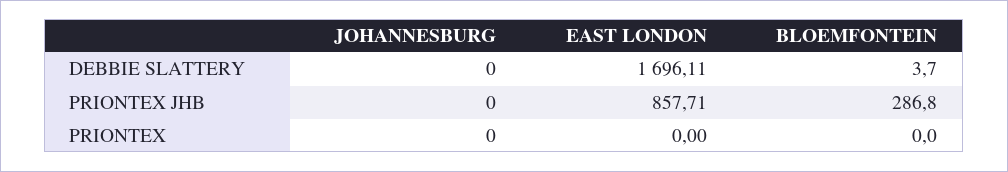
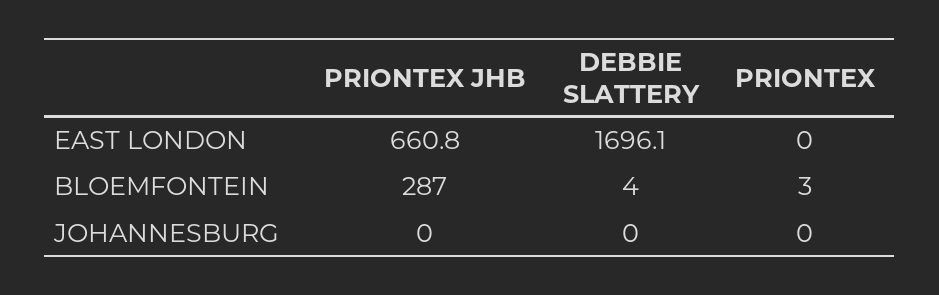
EAST LONDON, PRIONTEX JHB: 857.71 -> 660.8
BLOEMFONTEIN, PRIONTEX: 0 -> 3

